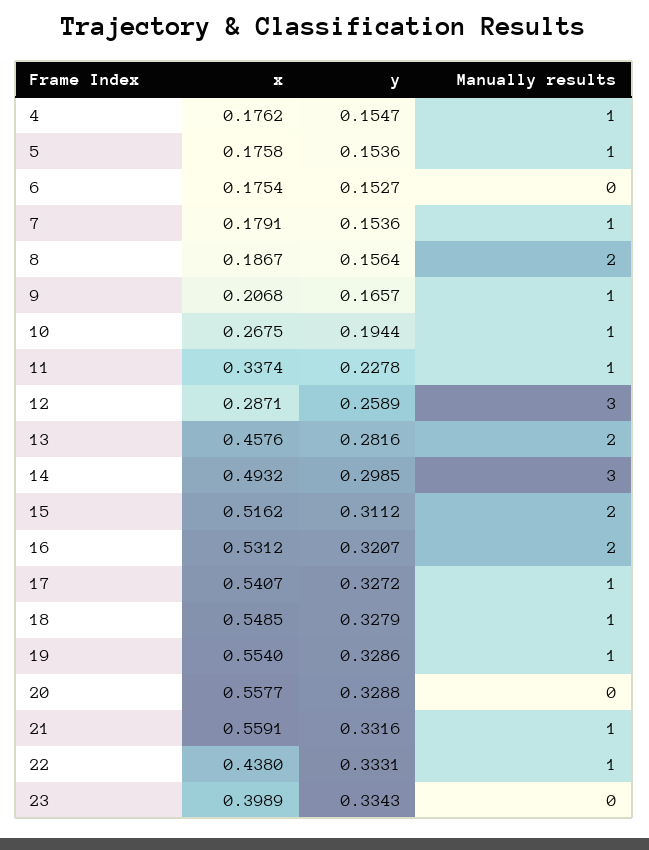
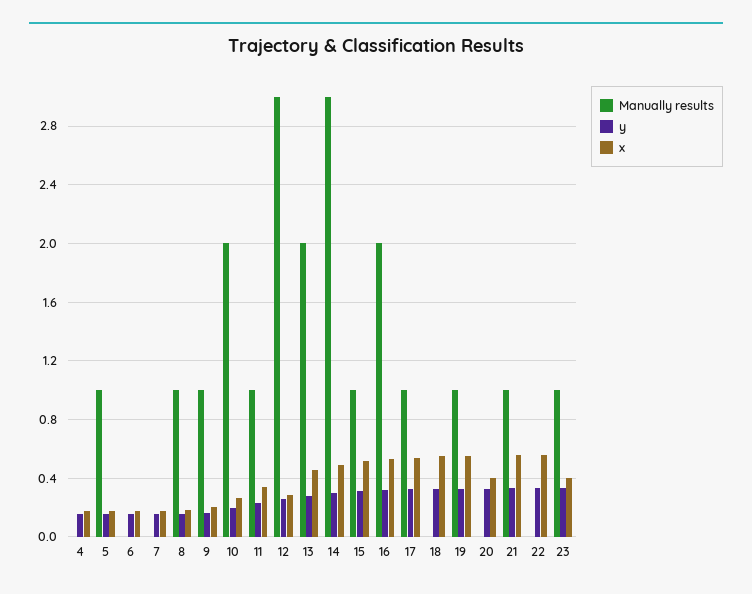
Manually results, 4: 1 -> 0
Manually results, 7: 1 -> 0
Manually results, 8: 2 -> 1
Manually results, 10: 1 -> 2
Manually results, 15: 2 -> 1
Manually results, 18: 1 -> 0
x, 20: 0.5577 -> 0.4
x, 22: 0.438 -> 0.55
Manually results, 22: 1 -> 0
Manually results, 23: 0 -> 1

